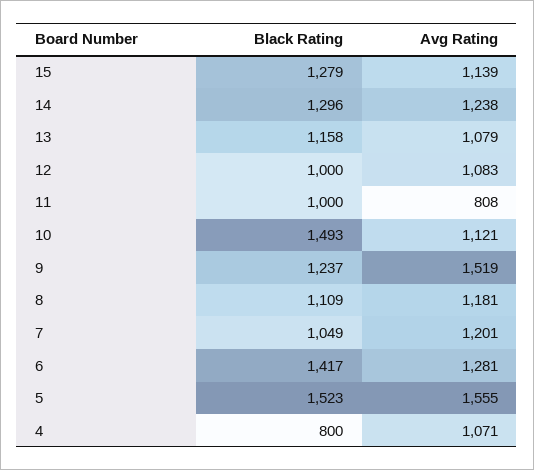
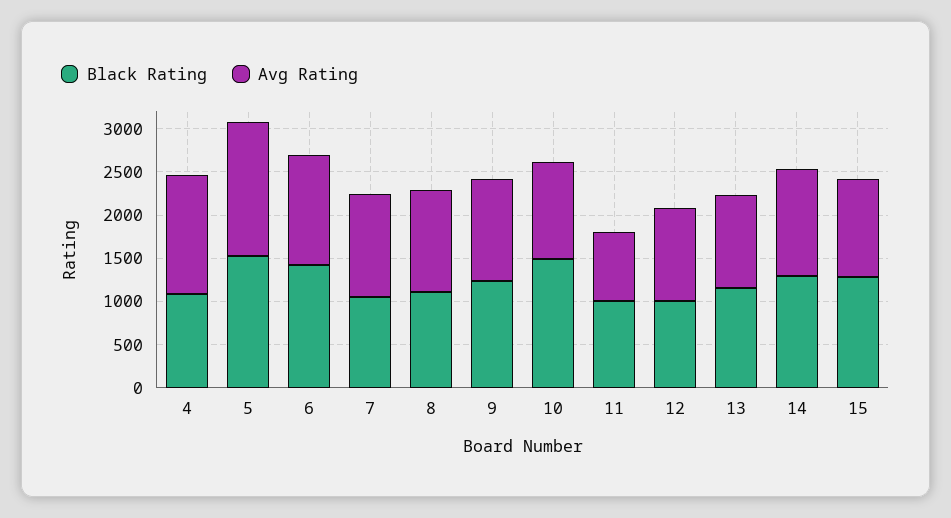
Avg Rating, 9: 1519 -> 1200
Black Rating, 4: 800 -> 1100
Avg Rating, 4: 1071 -> 1400

